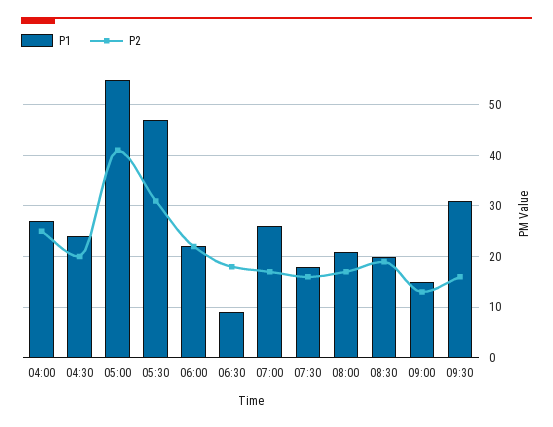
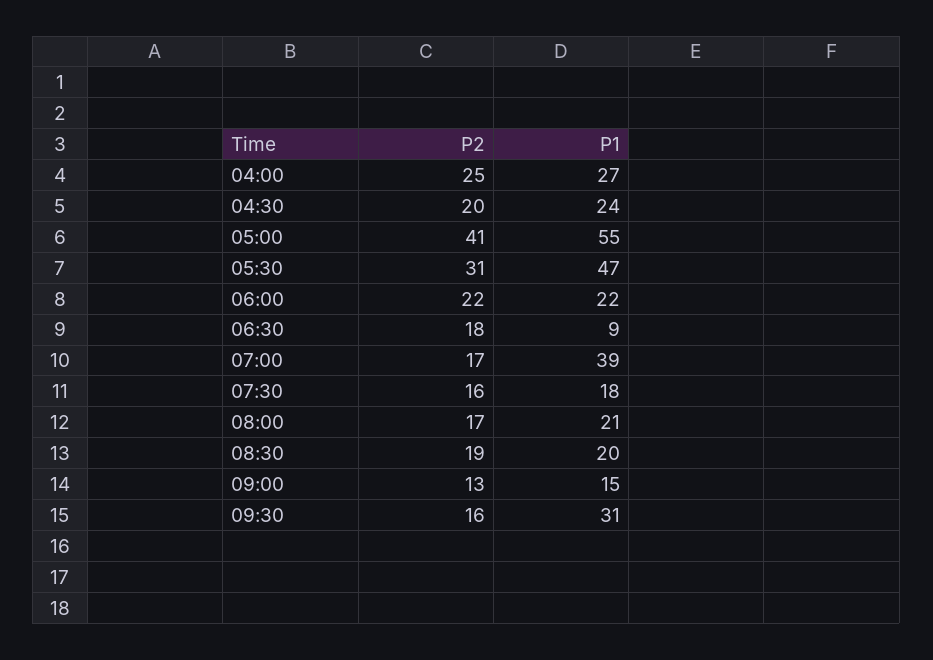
P1, 07:00: 25 -> 39

